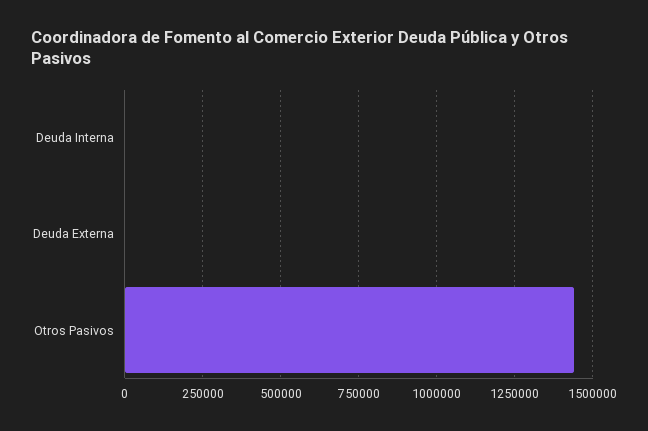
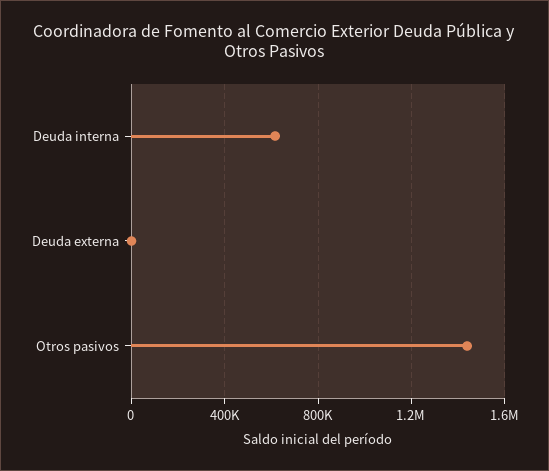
Deuda Interna: 0 -> 600000

